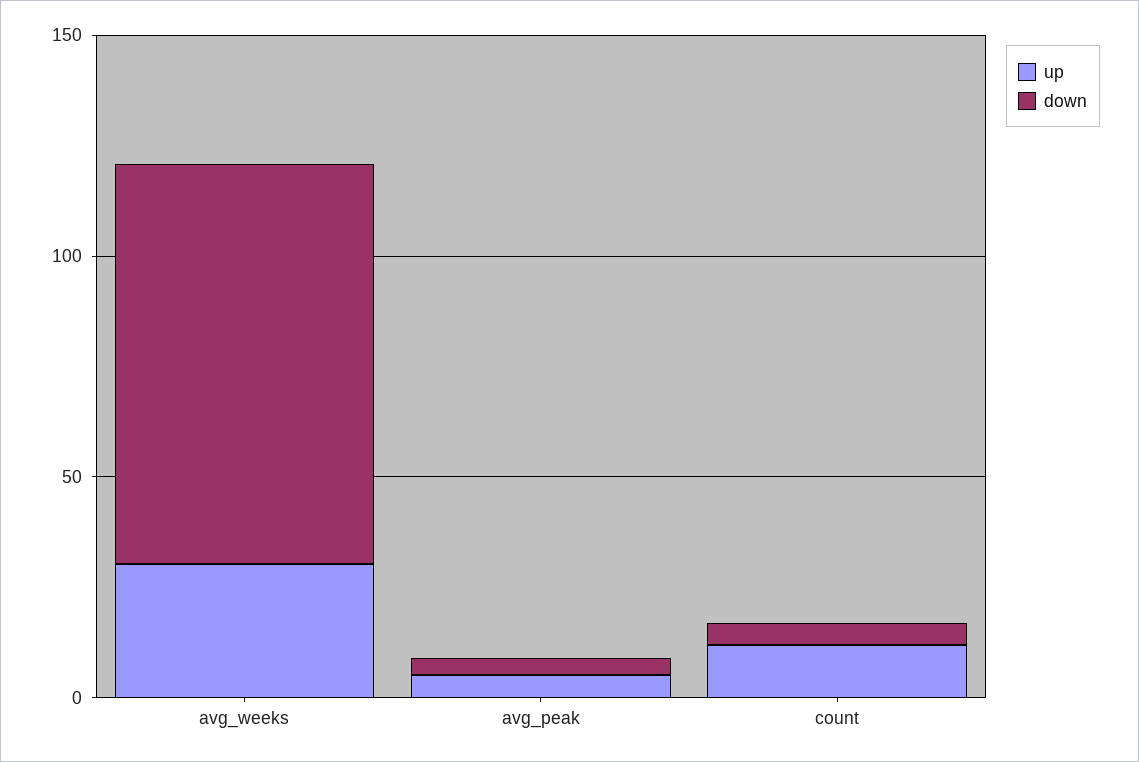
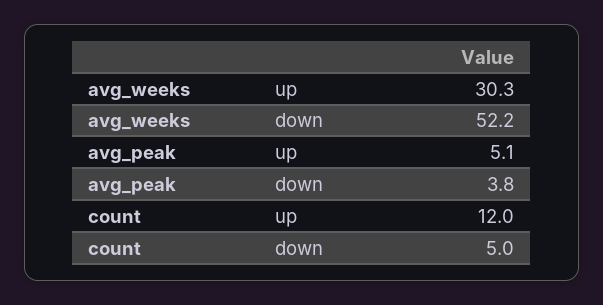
down, avg_weeks: 90 -> 52.2

